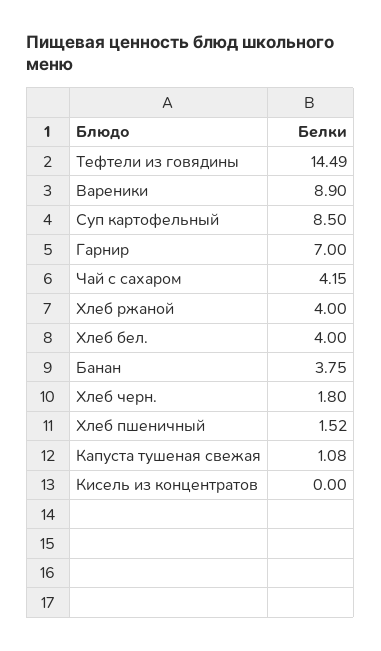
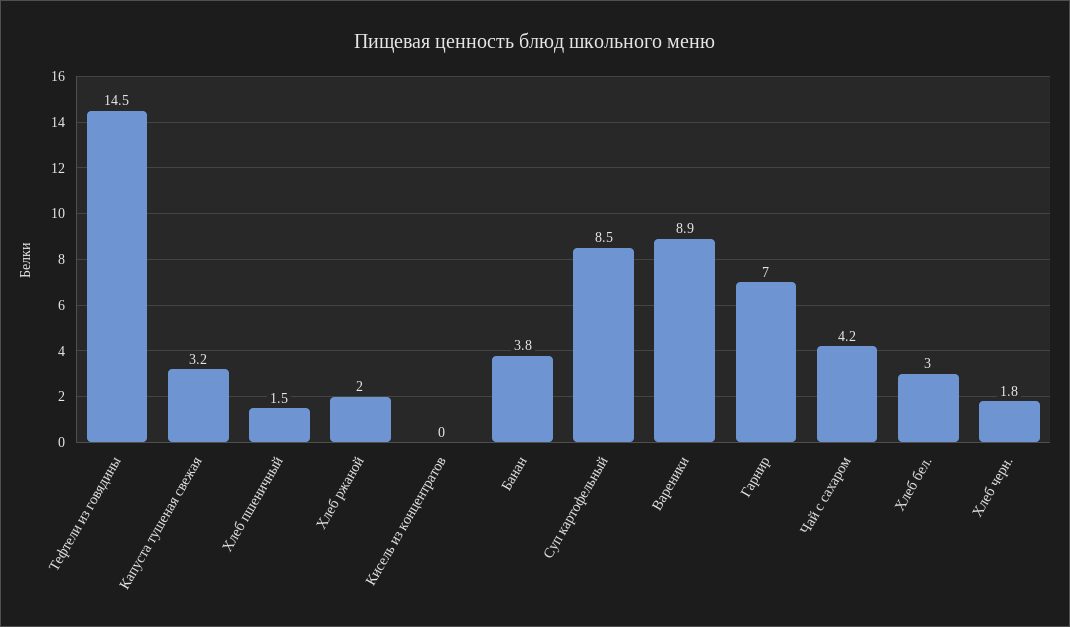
Хлеб ржаной: 4 -> 2
Хлеб бел.: 4 -> 3
Капуста тушеная свежая: 1.08 -> 3.2

